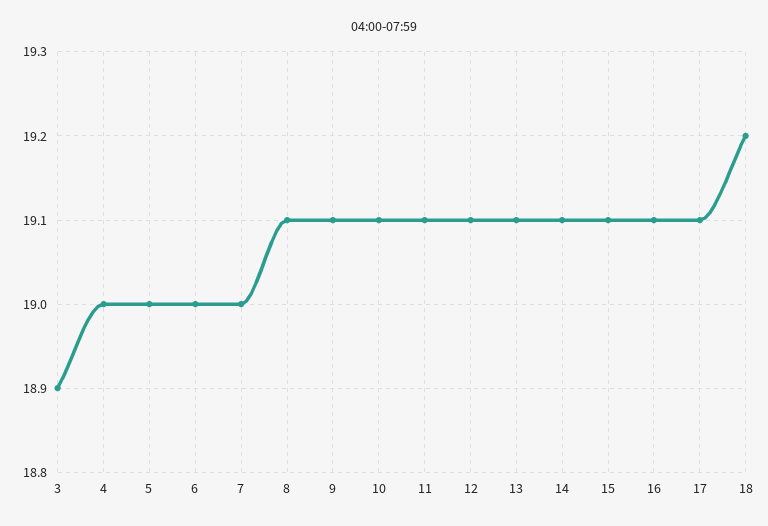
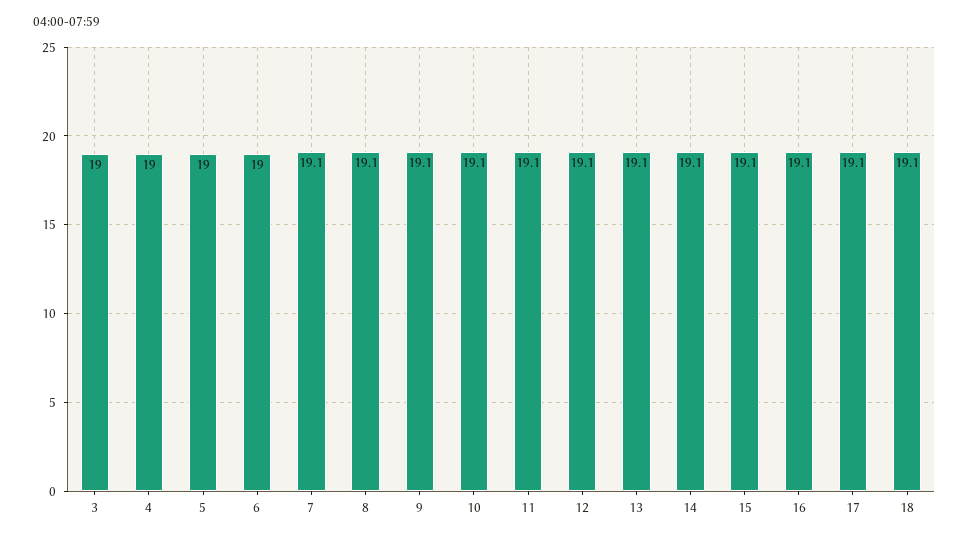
3: 18.9 -> 19
7: 19 -> 19.1
18: 19.2 -> 19.1

